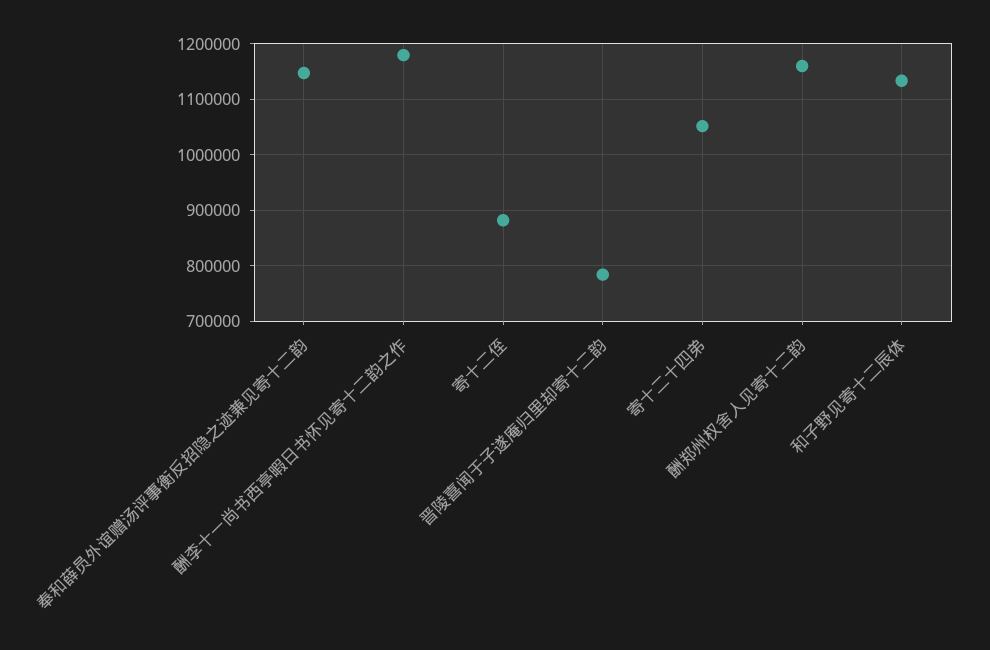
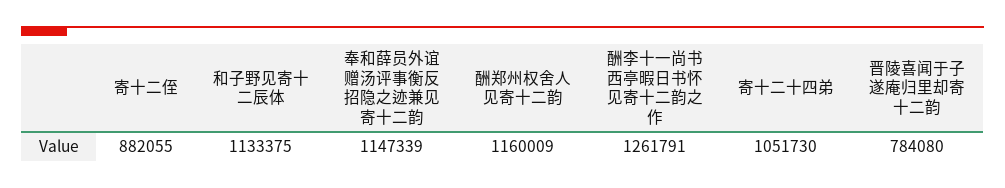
酬李十一尚书西亭暇日书怀见寄十二韵之作: 1180000 -> 1261791

